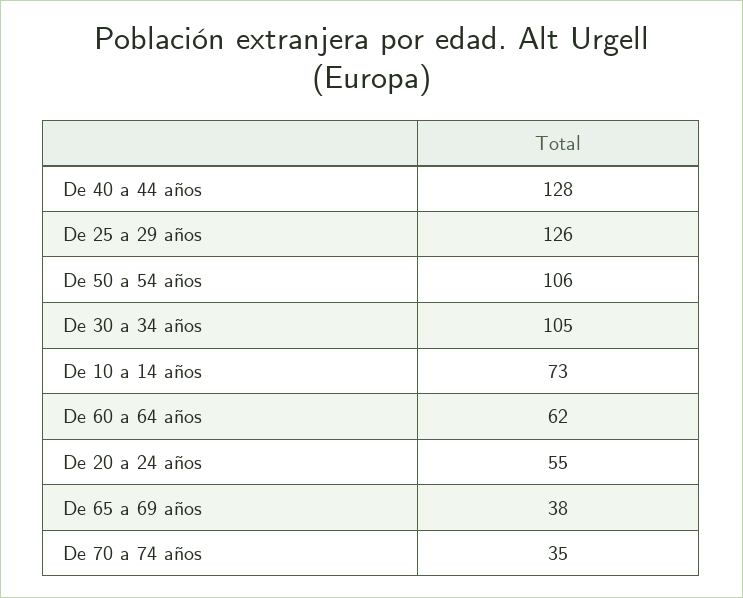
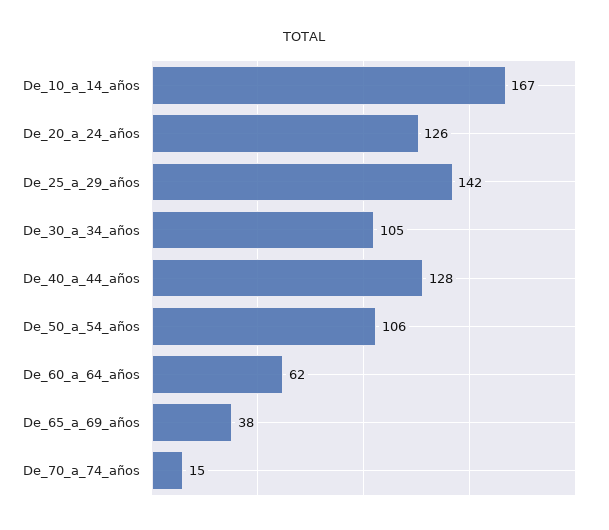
De 25 a 29 años: 126 -> 142
De 10 a 14 años: 73 -> 167
De 20 a 24 años: 55 -> 126
De 70 a 74 años: 35 -> 15

